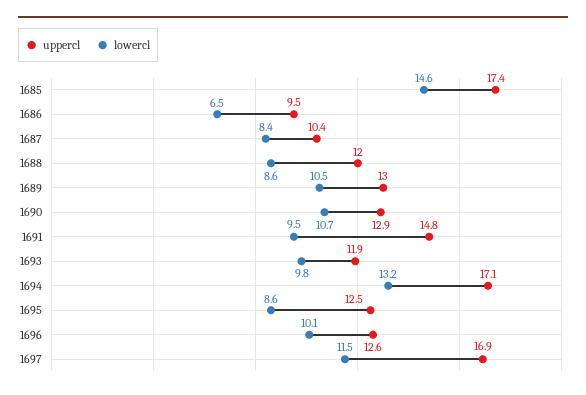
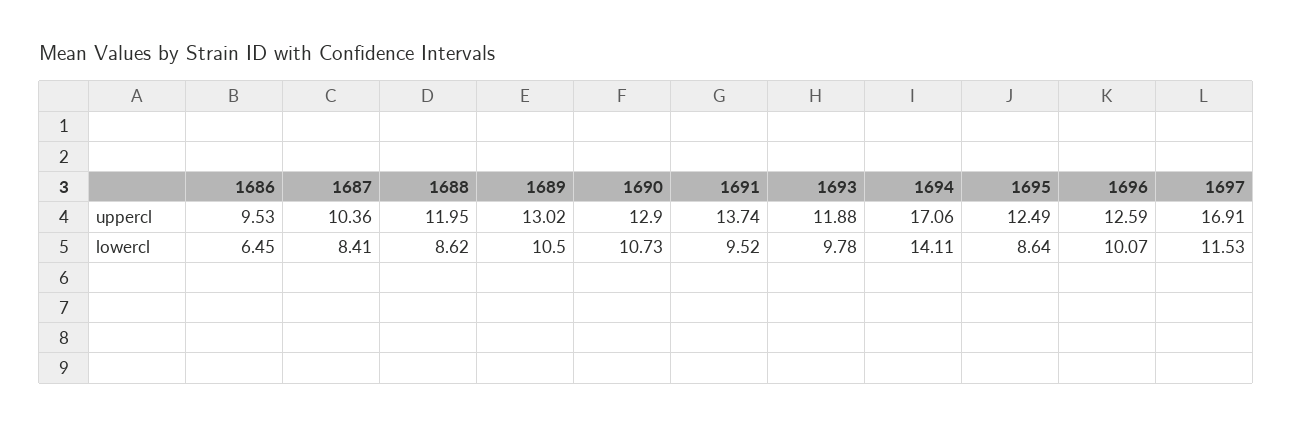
uppercl, 1685: 17.4 -> none
lowercl, 1685: 14.6 -> none
uppercl, 1691: 14.8 -> 13.74
lowercl, 1694: 13.2 -> 14.11

